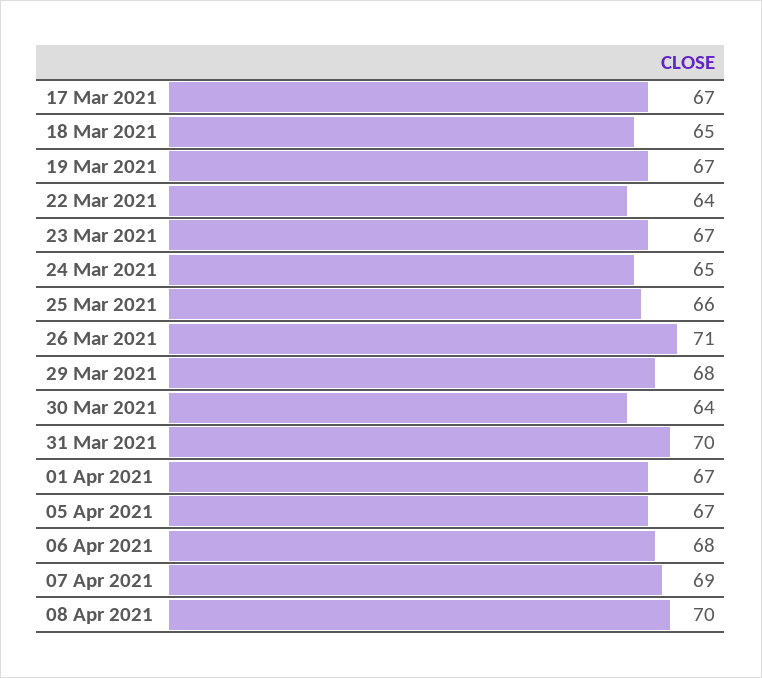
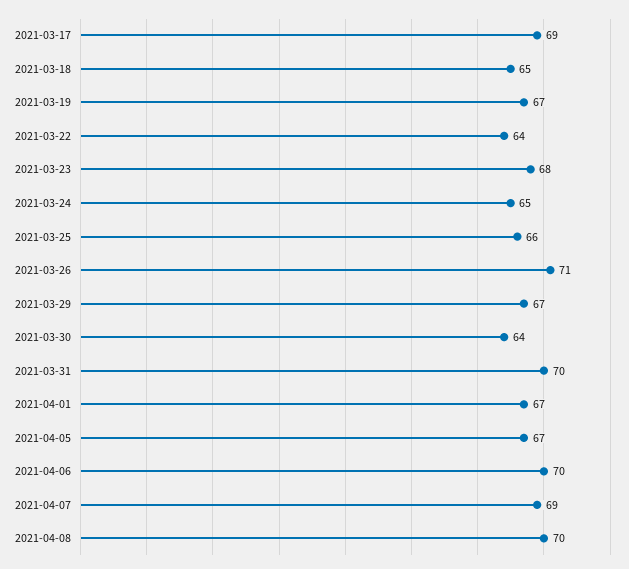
17 Mar 2021: 67 -> 69
23 Mar 2021: 67 -> 68
29 Mar 2021: 68 -> 67
06 Apr 2021: 68 -> 70

